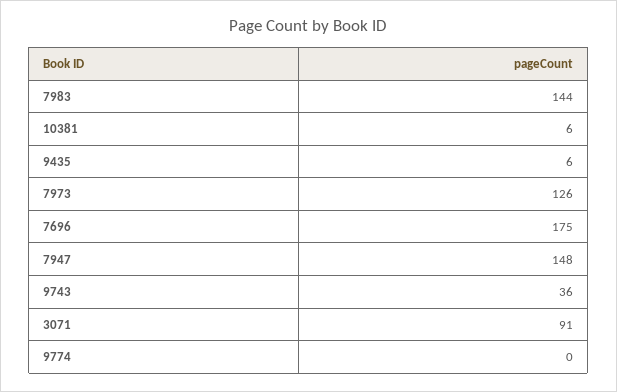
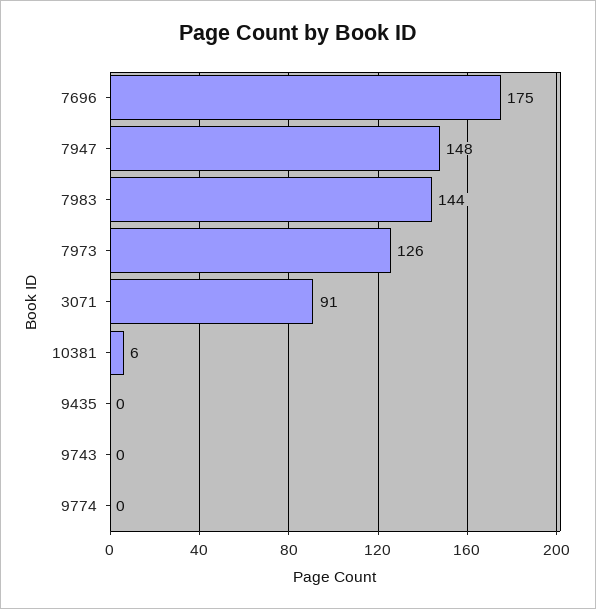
9435: 6 -> 0
9743: 36 -> 0

